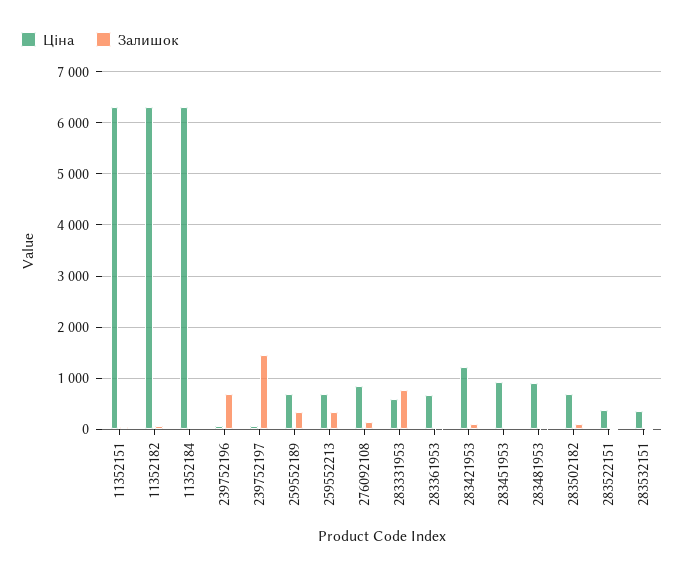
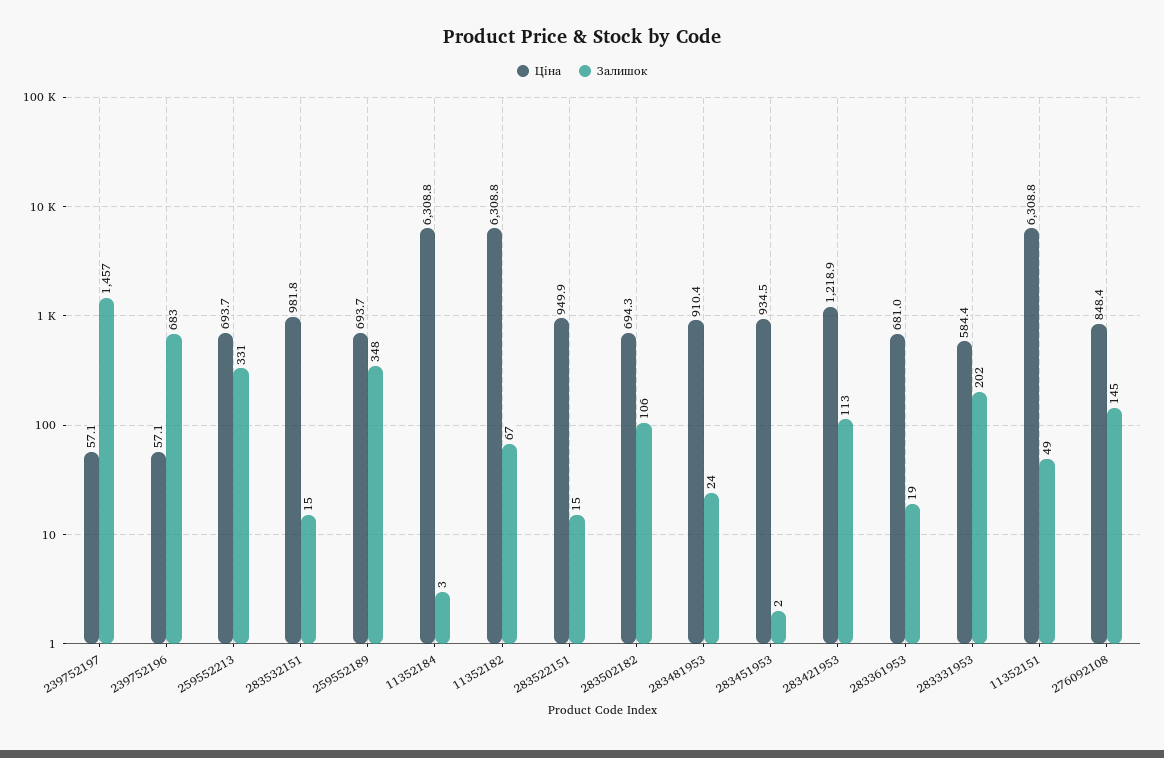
Залишок, 283331953: 800 -> 202
Ціна, 283522151: 400 -> 949.9
Ціна, 283532151: 400 -> 981.8

